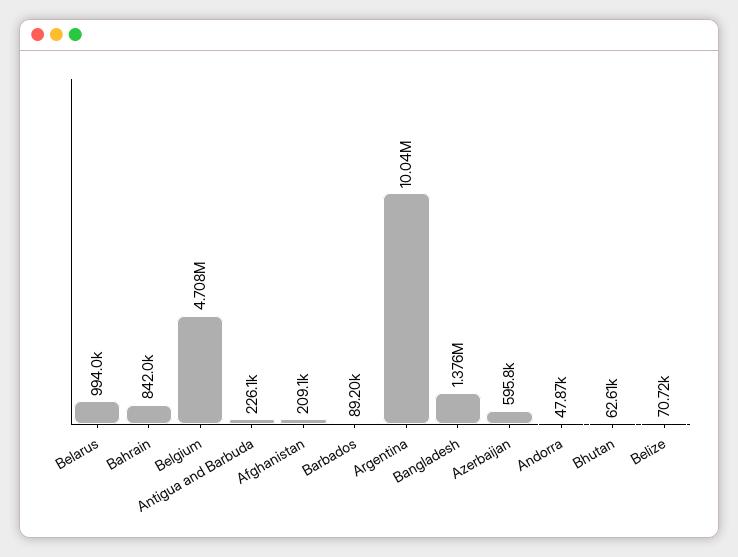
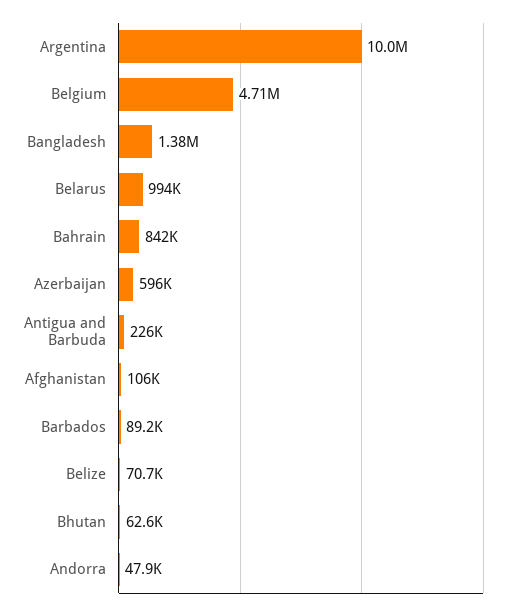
Afghanistan: 209100 -> 106000

